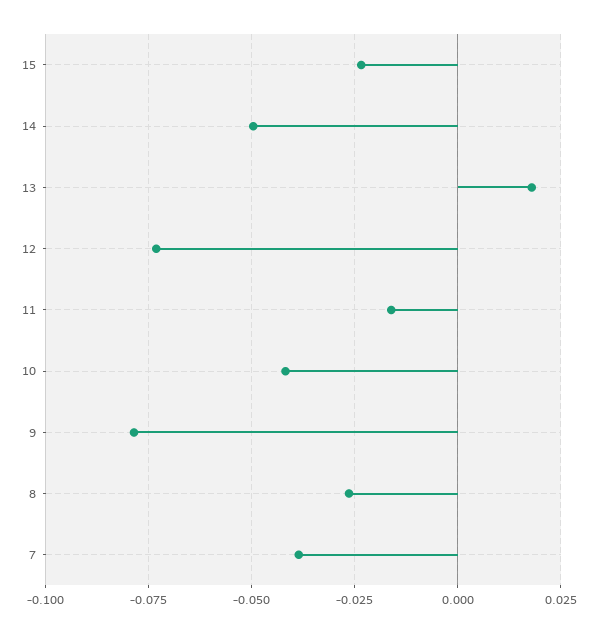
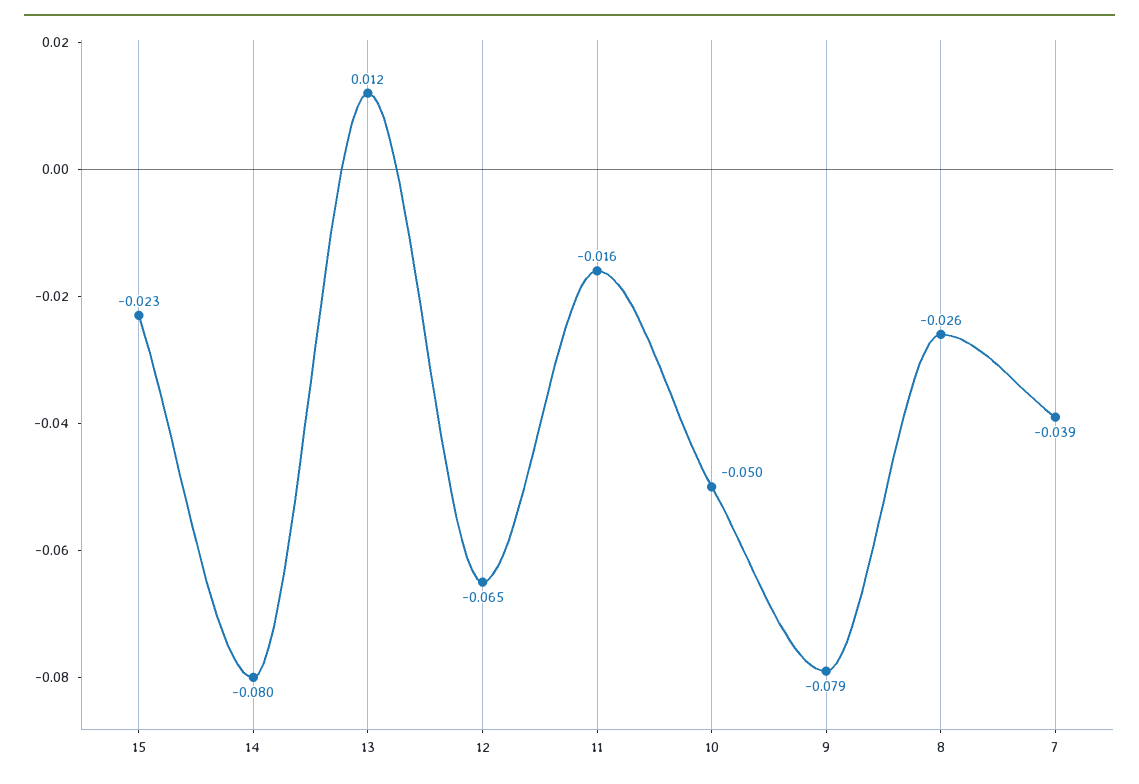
14: -0.05 -> -0.08
13: 0.0175 -> 0.012
12: -0.0725 -> -0.065
10: -0.0425 -> -0.05

